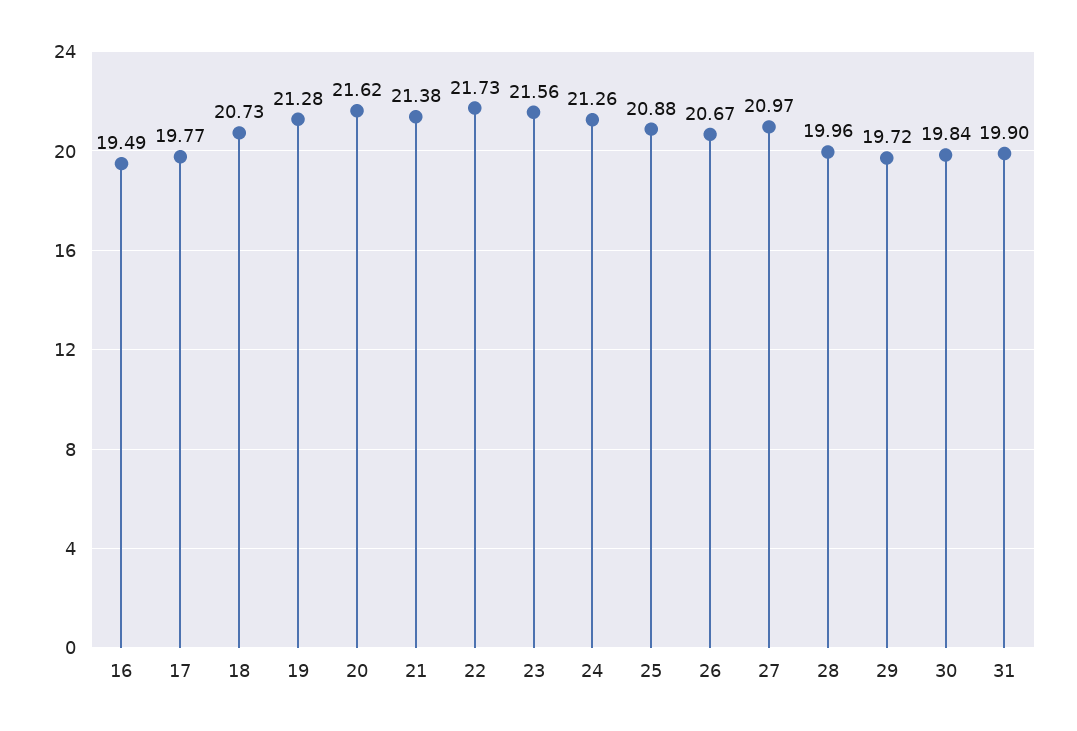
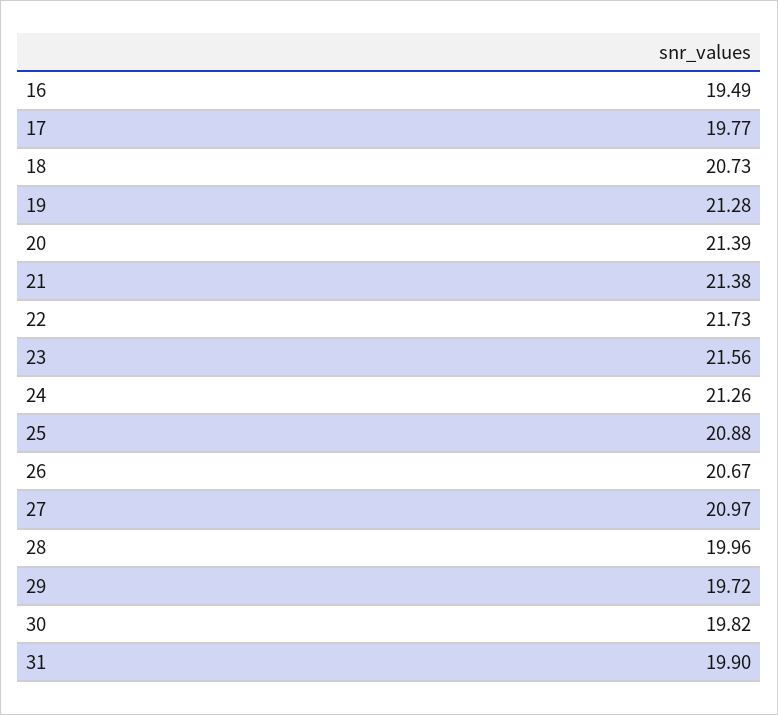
20: 21.62 -> 21.39
30: 19.84 -> 19.82

